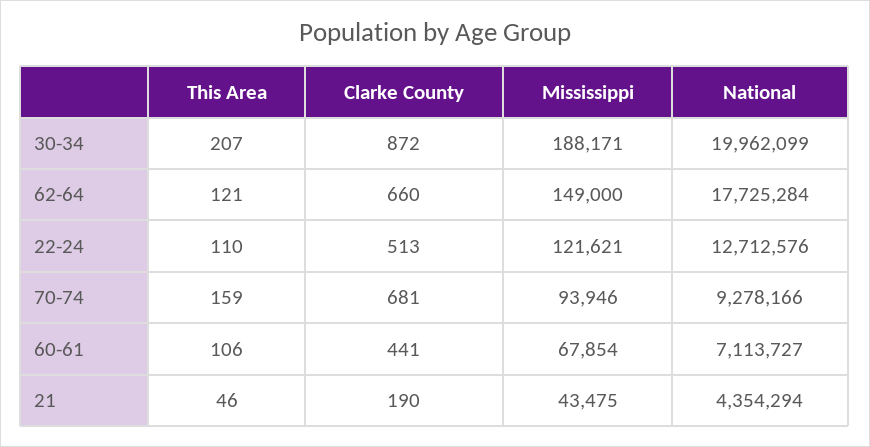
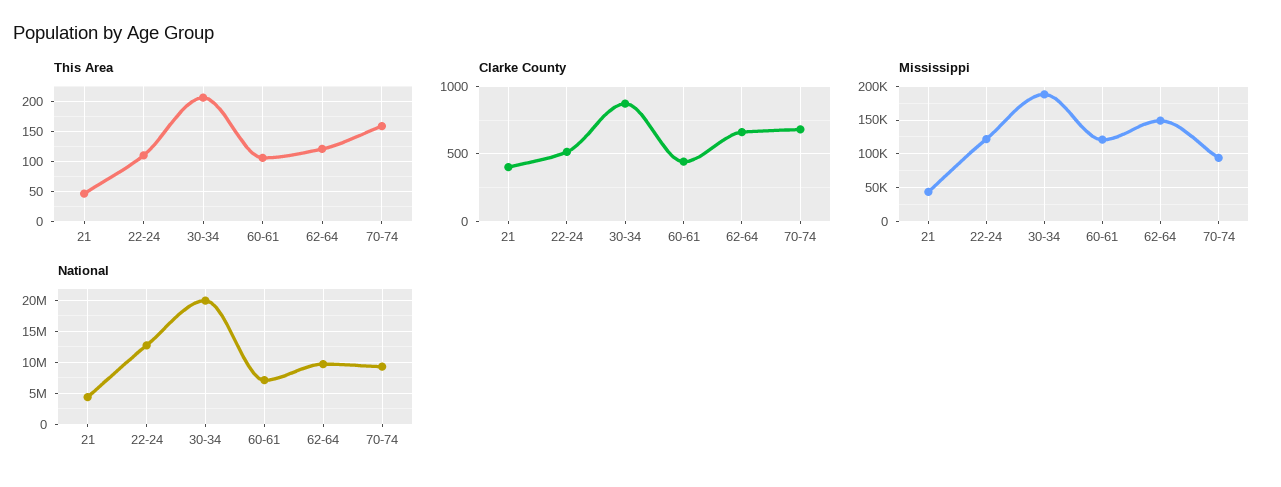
National, 62-64: 17725284 -> 10000000
Mississippi, 60-61: 67854 -> 120000
Clarke County, 21: 190 -> 400

